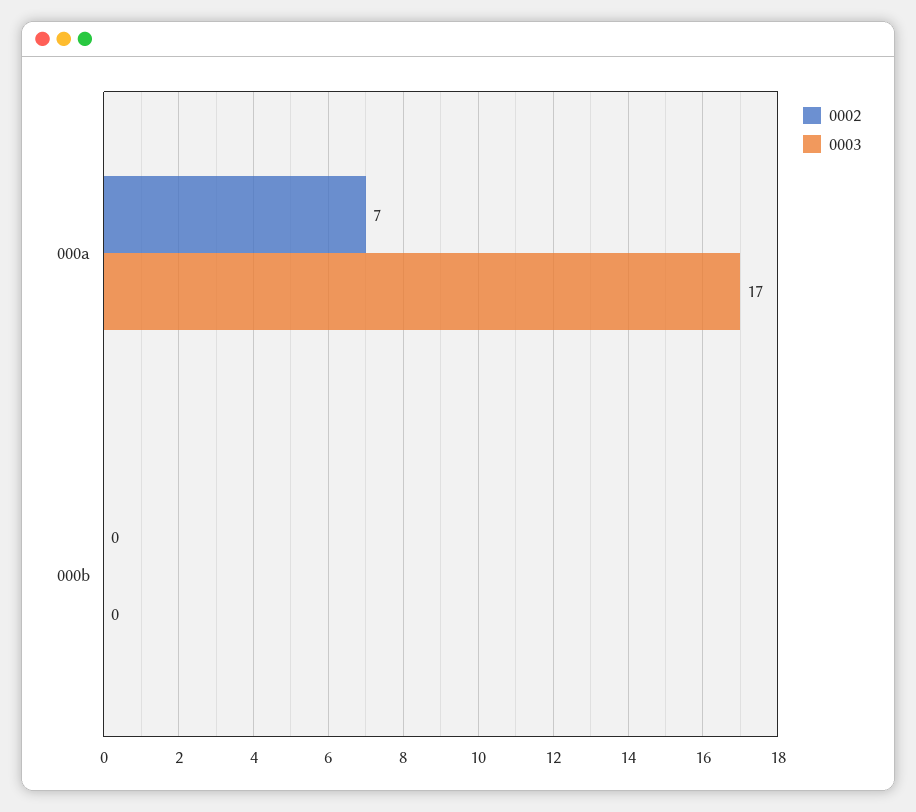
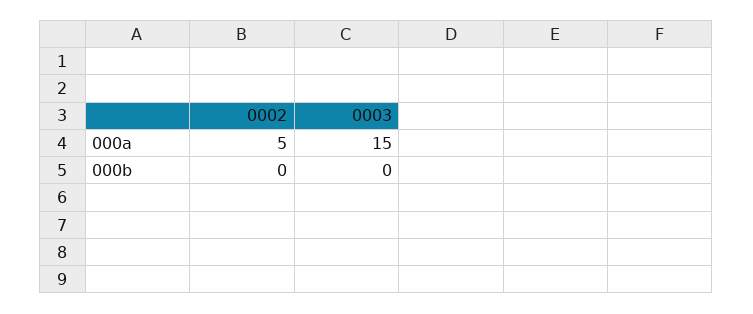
0002, 000a: 7 -> 5
0003, 000a: 17 -> 15

